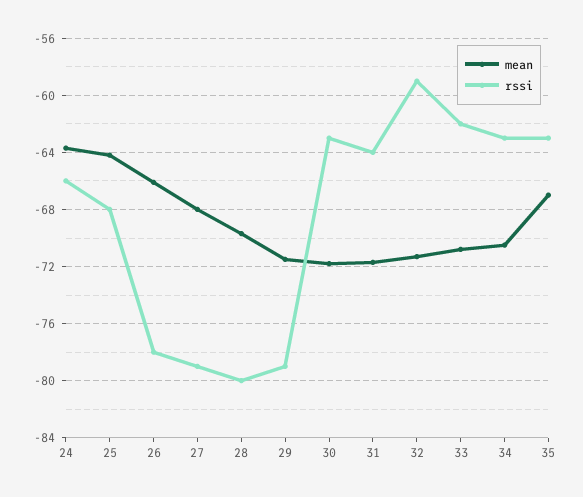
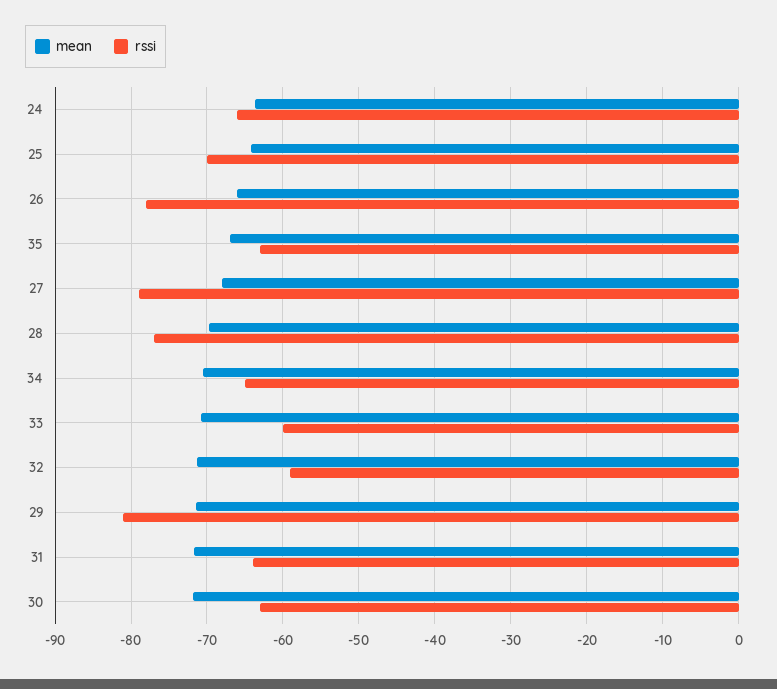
rssi, 25: -68 -> -70
rssi, 28: -80 -> -77
rssi, 29: -79 -> -81
rssi, 33: -62 -> -60
rssi, 34: -63 -> -65

